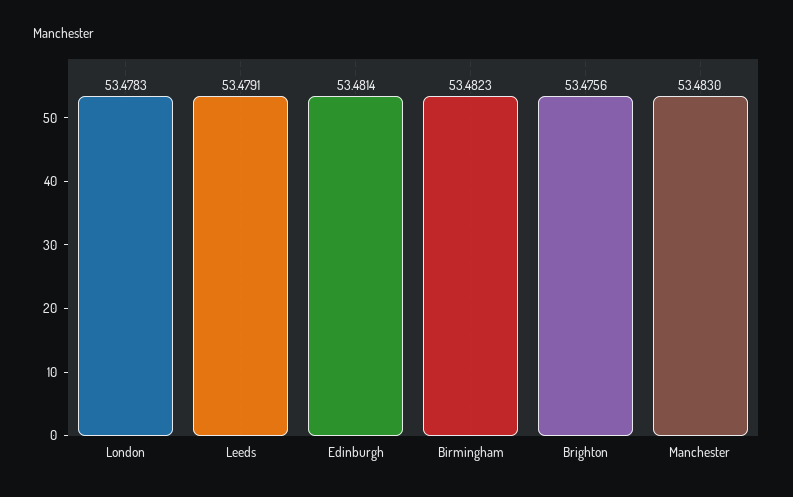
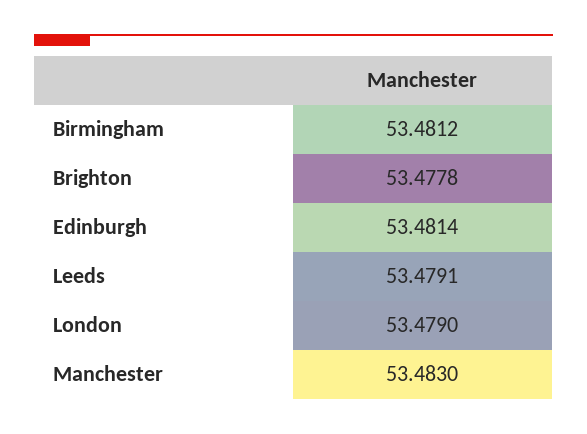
London: 53.4783 -> 53.479
Birmingham: 53.4823 -> 53.4812
Brighton: 53.4756 -> 53.4778

